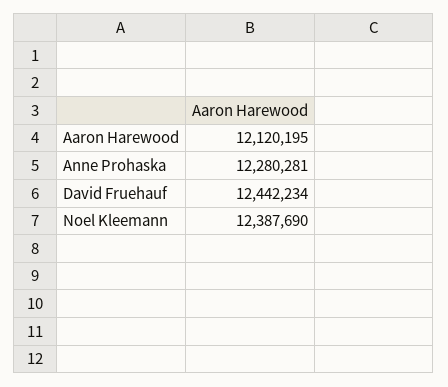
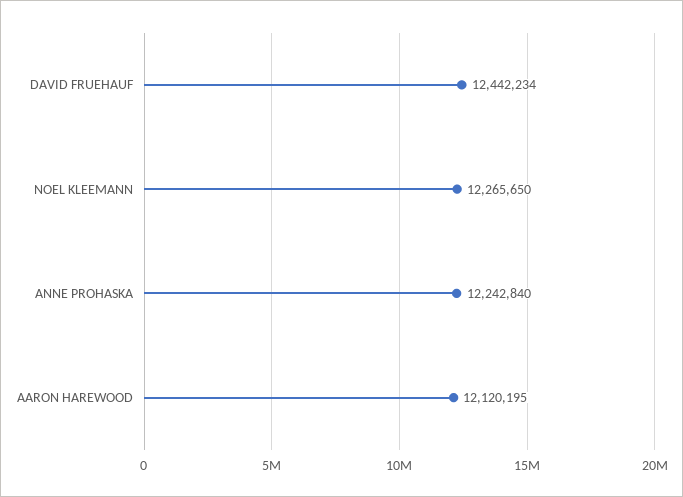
Anne Prohaska: 12280281 -> 12242840
Noel Kleemann: 12387690 -> 12265650

